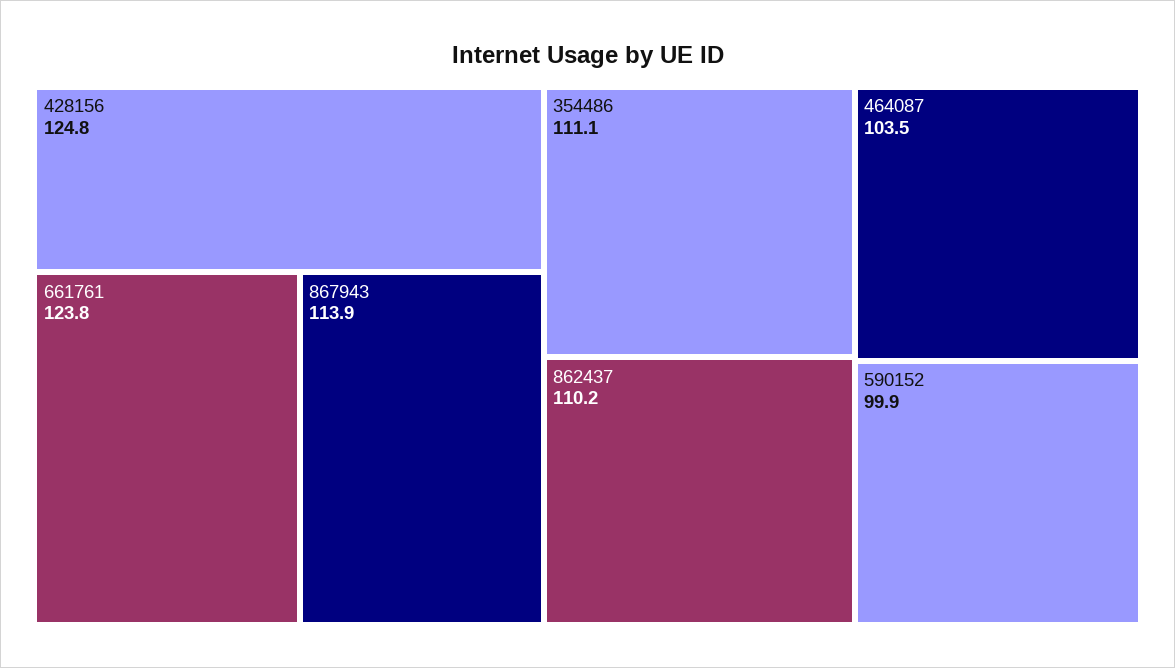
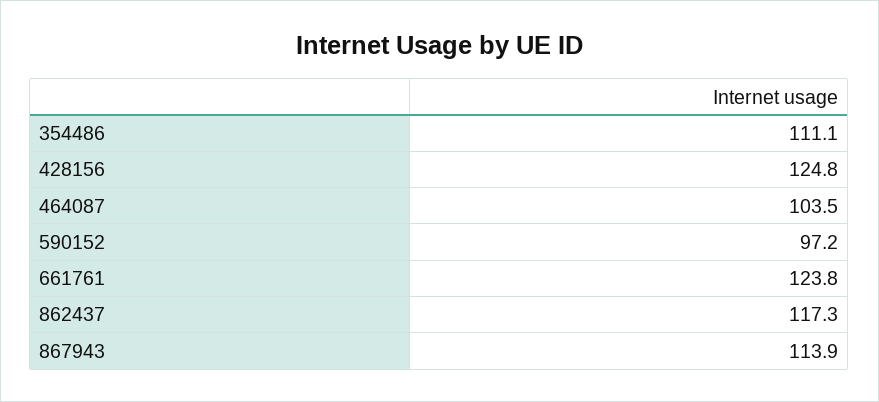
862437: 110.2 -> 117.3
590152: 99.9 -> 97.2

